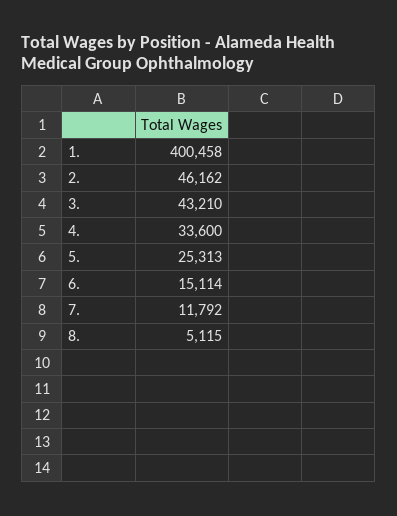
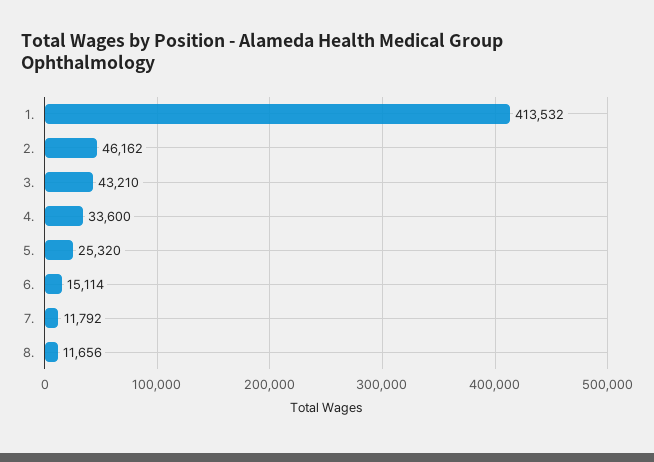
1.: 400458 -> 413532
5.: 25313 -> 25320
8.: 5115 -> 11656

